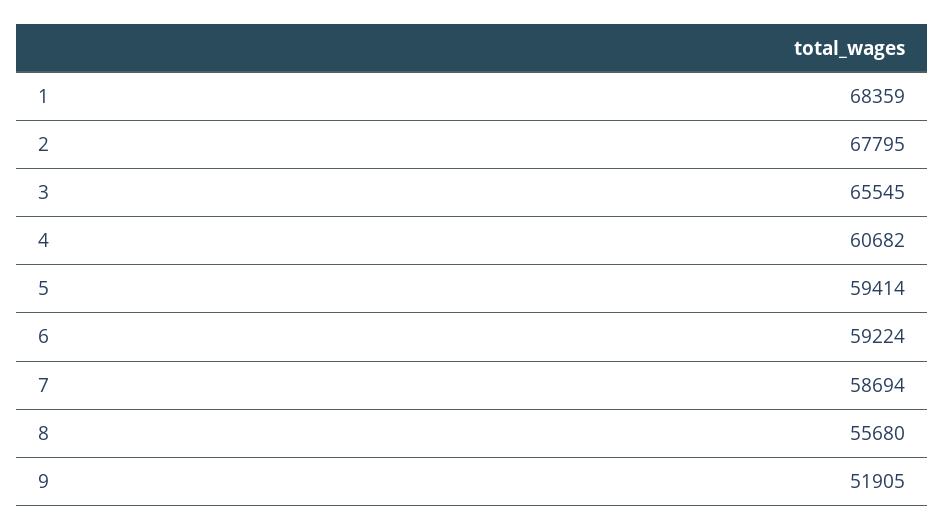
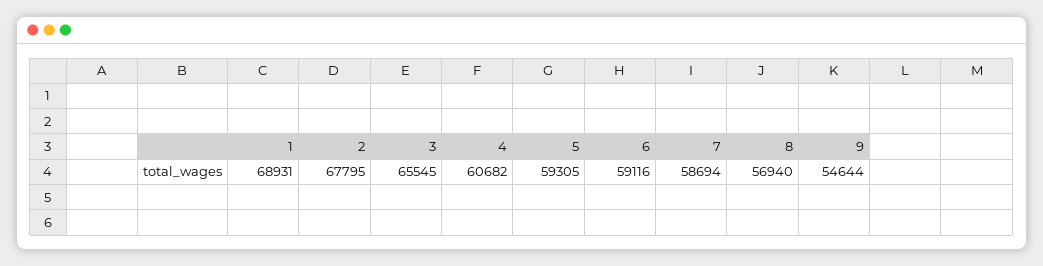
1: 68359 -> 68931
5: 59414 -> 59305
6: 59224 -> 59116
8: 55680 -> 56940
9: 51905 -> 54644

